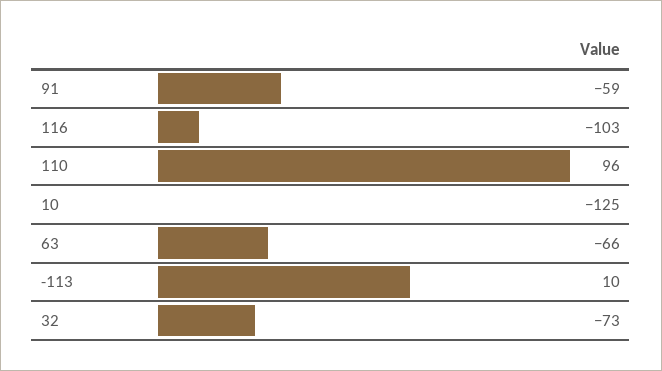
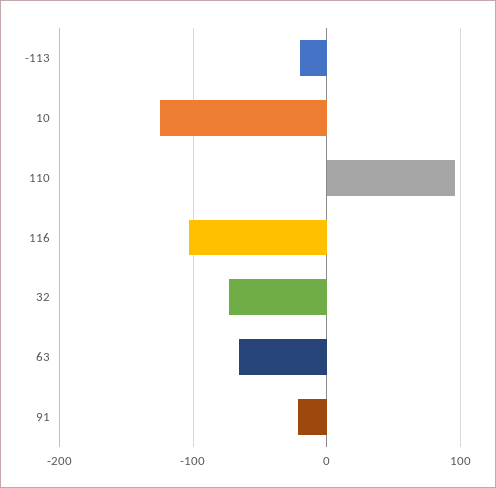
91: -59 -> -20
-113: 10 -> -20

